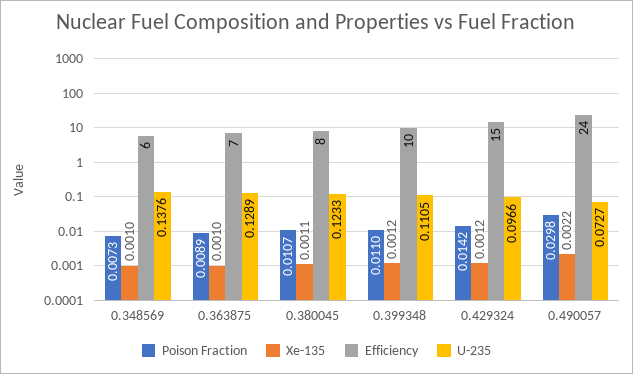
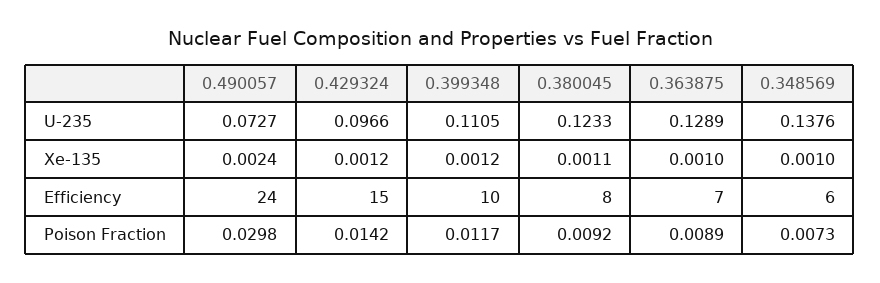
Poison Fraction, 0.380045: 0.0107 -> 0.0092
Poison Fraction, 0.399348: 0.011 -> 0.0117
Xe-135, 0.490057: 0.0022 -> 0.0024

